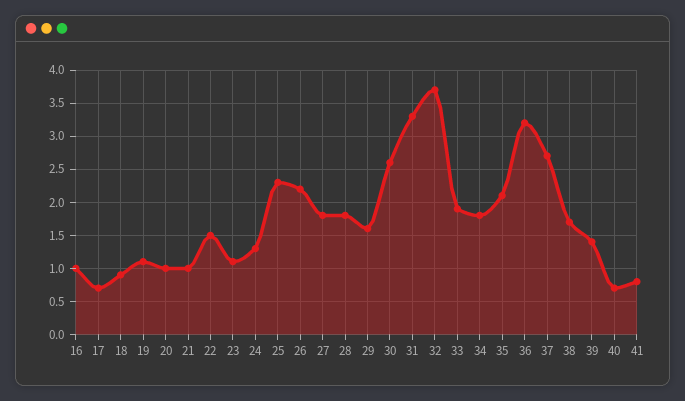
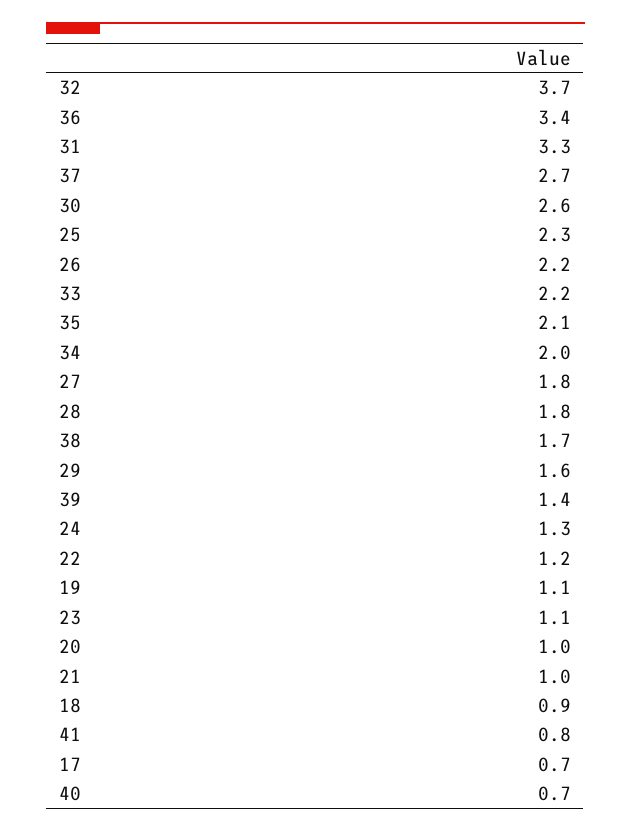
16: 1 -> none
22: 1.5 -> 1.2
33: 1.9 -> 2.2
34: 1.8 -> 2
36: 3.2 -> 3.4

